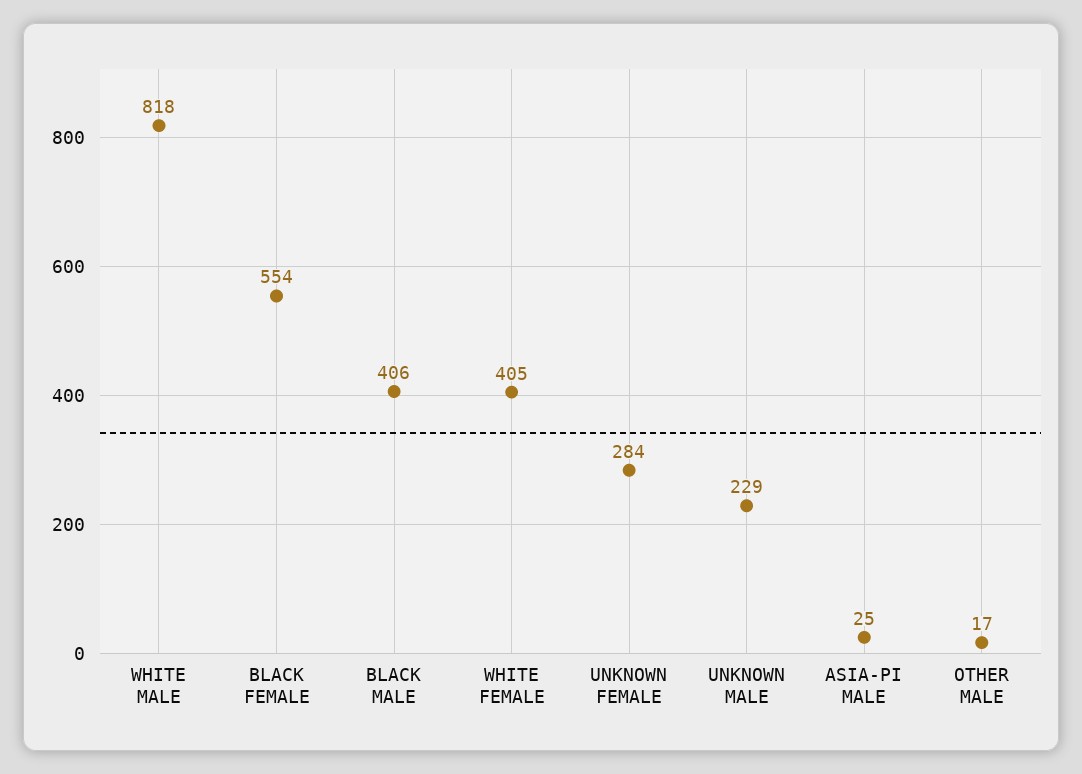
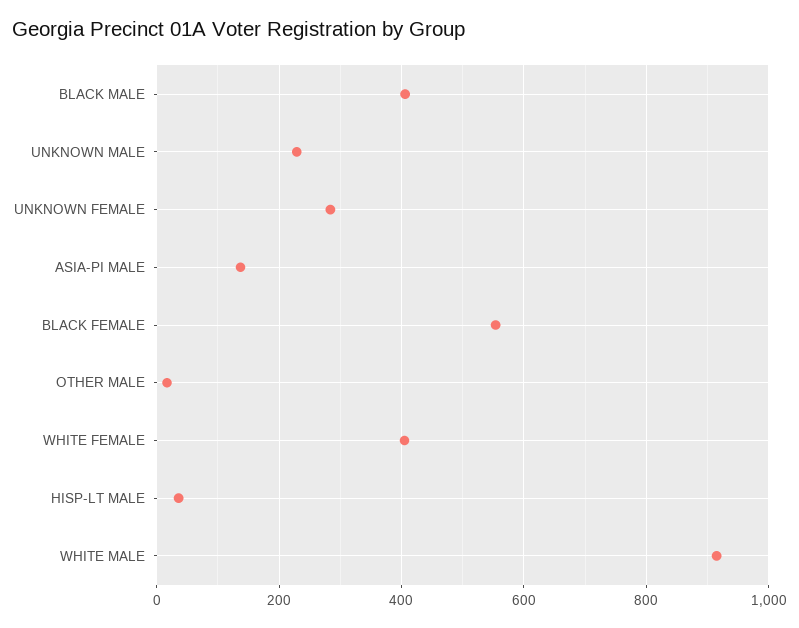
WHITE MALE: 818 -> 920
ASIA-PI MALE: 25 -> 140
HISP-LT MALE: none -> 40

